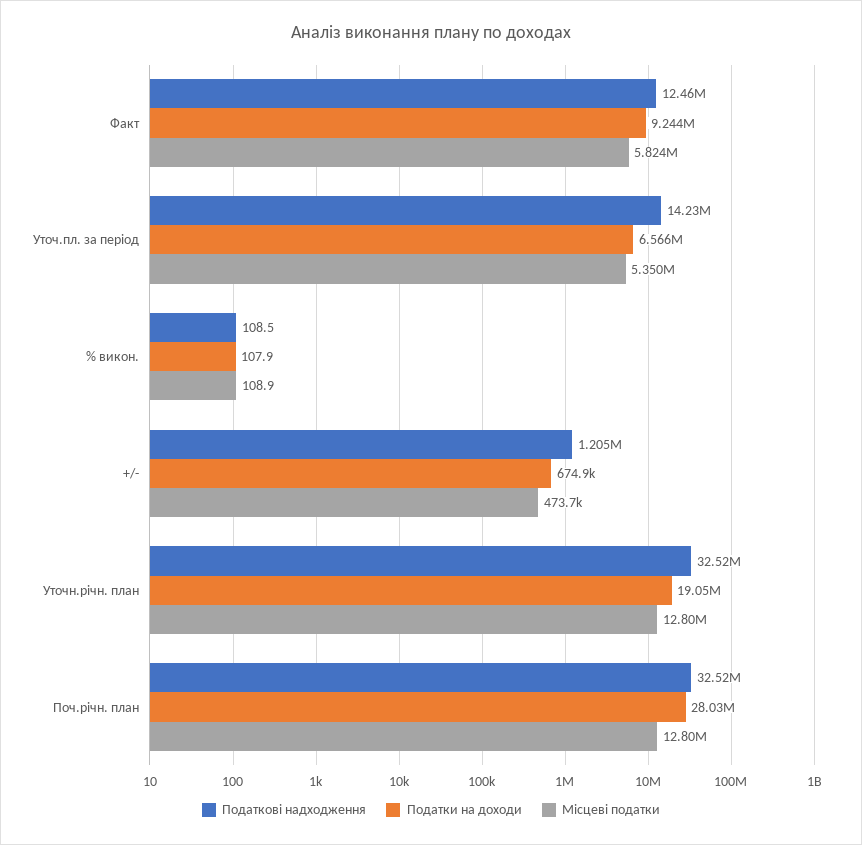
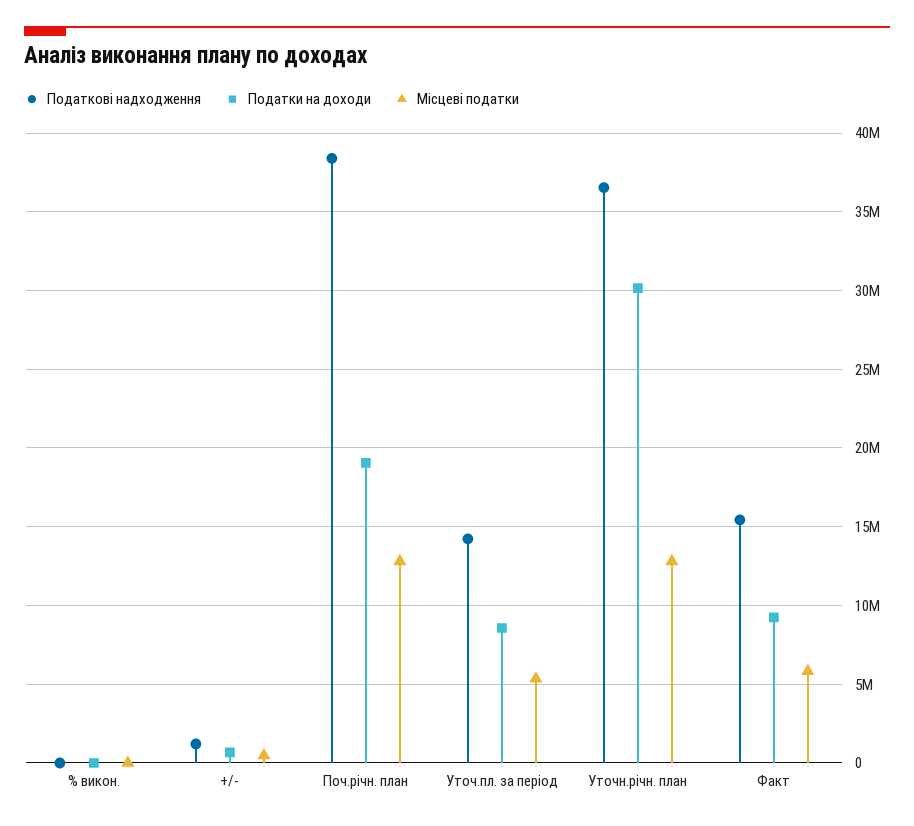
Податкові надходження, Факт: 12460000 -> 15500000
Податки на доходи, Уточ.пл. за період: 6566000 -> 8500000
Податкові надходження, Уточн.річн. план: 32520000 -> 36500000
Податки на доходи, Уточн.річн. план: 19050000 -> 30000000
Податкові надходження, Поч.річн. план: 32520000 -> 38500000
Податки на доходи, Поч.річн. план: 28030000 -> 19000000

